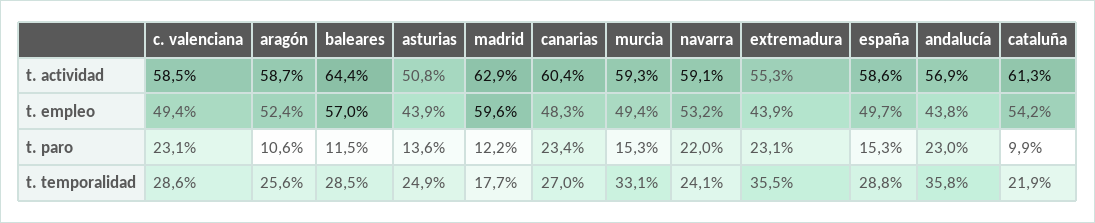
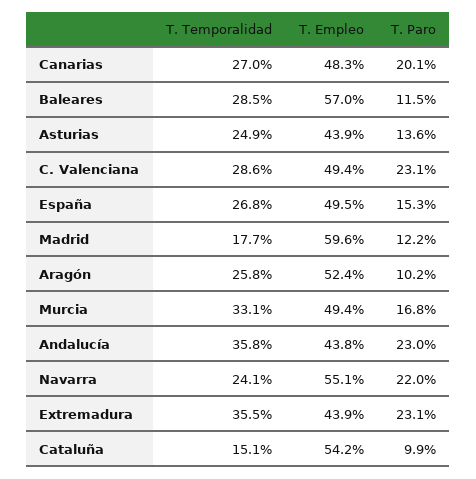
c. valenciana, t. actividad: 58.5 -> none
aragón, t. actividad: 58.7 -> none
baleares, t. actividad: 64.4 -> none
asturias, t. actividad: 50.8 -> none
madrid, t. actividad: 62.9 -> none
canarias, t. actividad: 60.4 -> none
murcia, t. actividad: 59.3 -> none
navarra, t. actividad: 59.1 -> none
extremadura, t. actividad: 55.3 -> none
españa, t. actividad: 58.6 -> none
andalucía, t. actividad: 56.9 -> none
cataluña, t. actividad: 61.3 -> none
navarra, t. empleo: 53.2 -> 55.1
españa, t. empleo: 49.7 -> 49.5
aragón, t. paro: 10.6 -> 10.2
canarias, t. paro: 23.4 -> 20.1
murcia, t. paro: 15.3 -> 16.8
aragón, t. temporalidad: 25.6 -> 25.8
españa, t. temporalidad: 28.8 -> 26.8
cataluña, t. temporalidad: 21.9 -> 15.1

